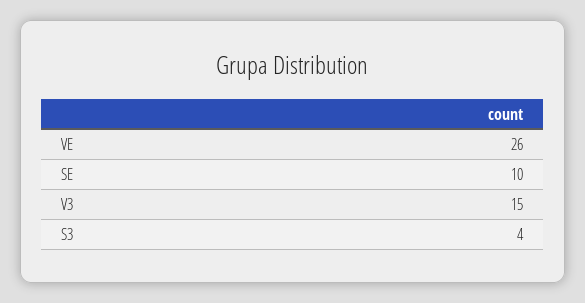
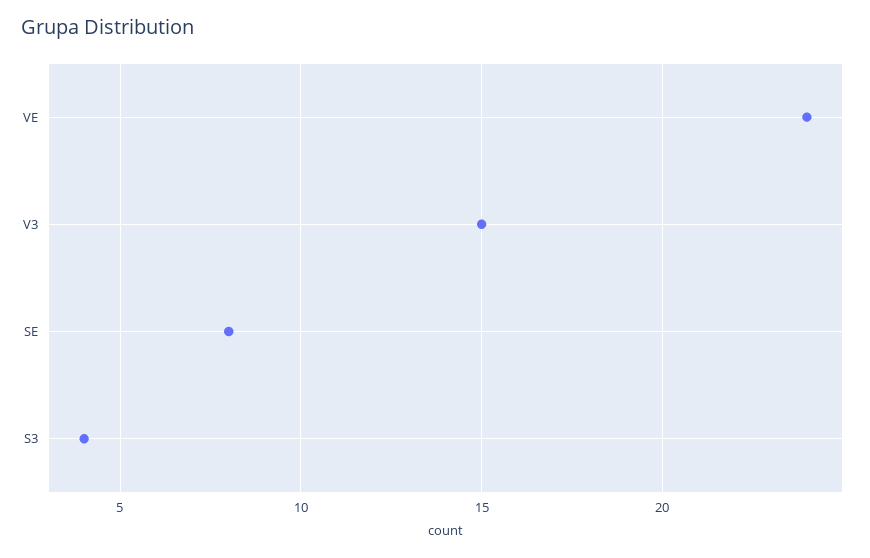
VE: 26 -> 24
SE: 10 -> 8

